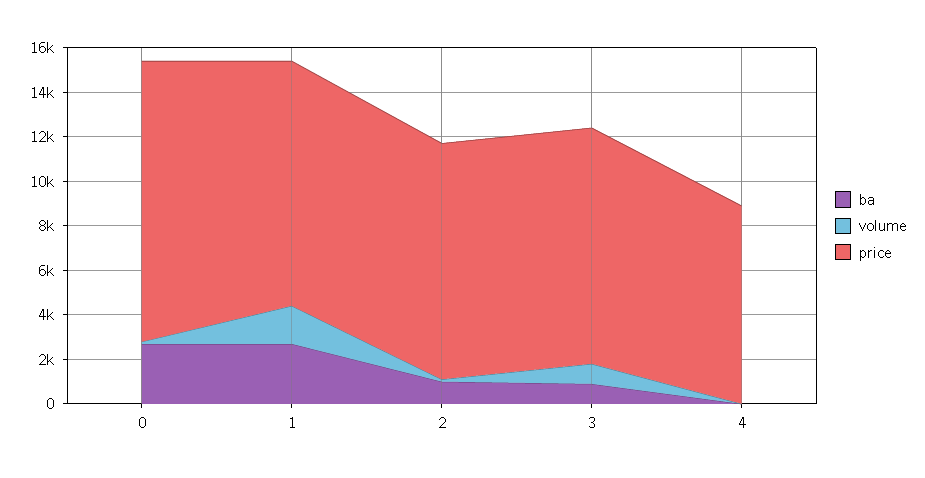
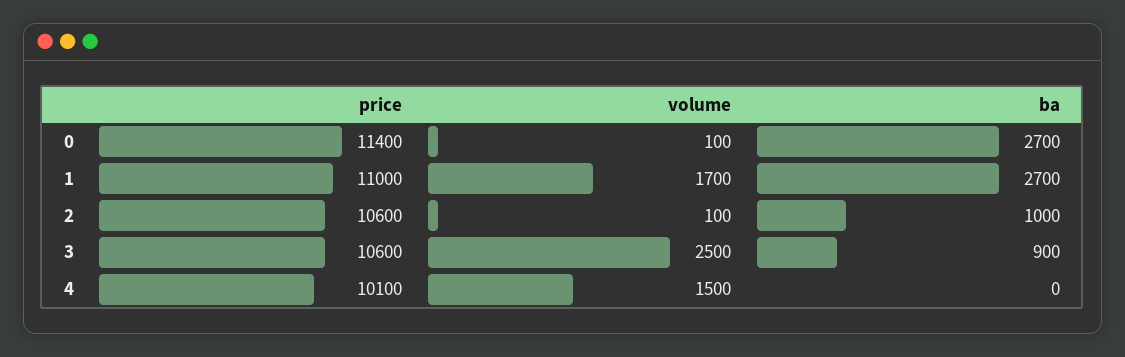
price, 0: 12500 -> 11400
volume, 3: 1000 -> 2500
volume, 4: 0 -> 1500
price, 4: 9000 -> 10100

